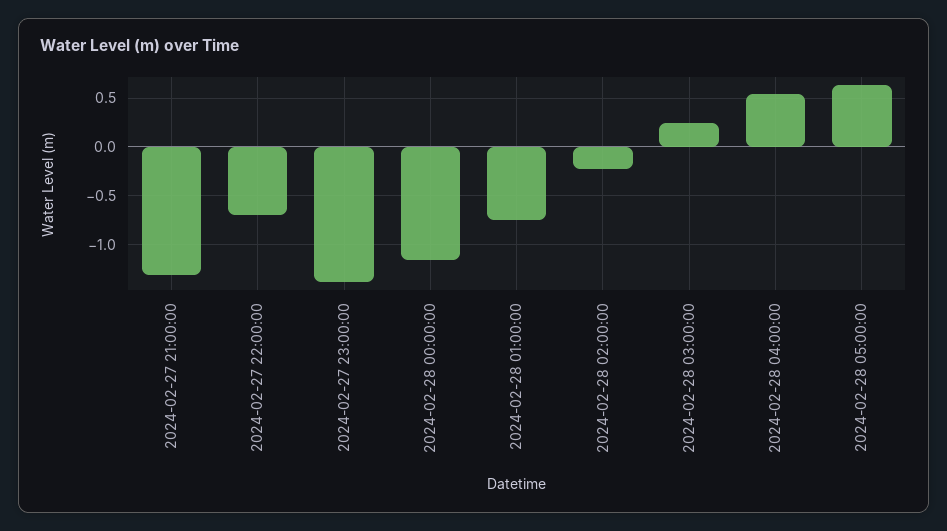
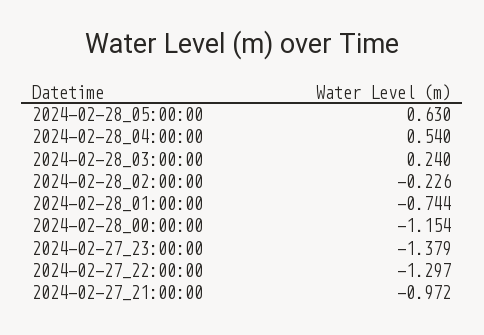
2024-02-27 21:00:00: -1.3 -> -0.972
2024-02-27 22:00:00: -0.7 -> -1.297

